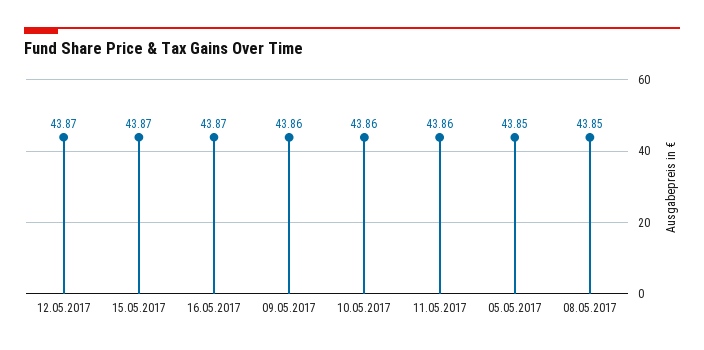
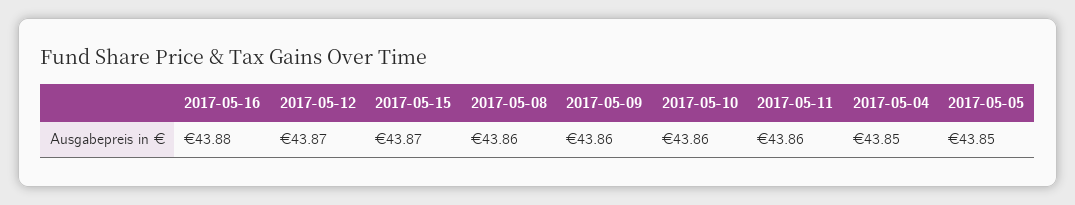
16.05.2017: 43.87 -> 43.88
08.05.2017: 43.85 -> 43.86
2017-05-04: none -> 43.85

